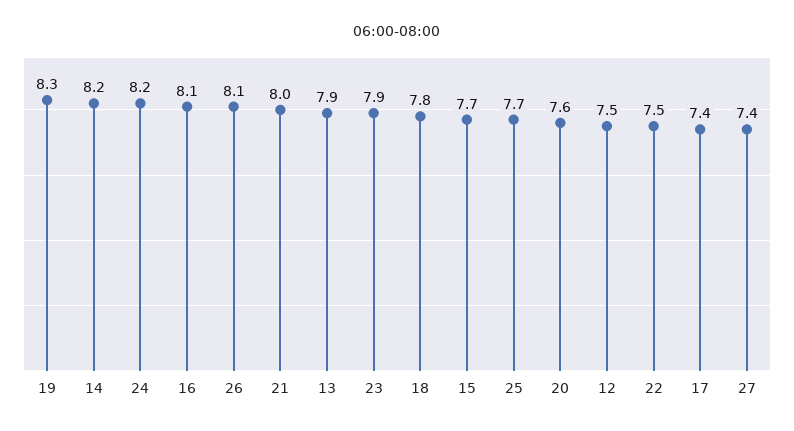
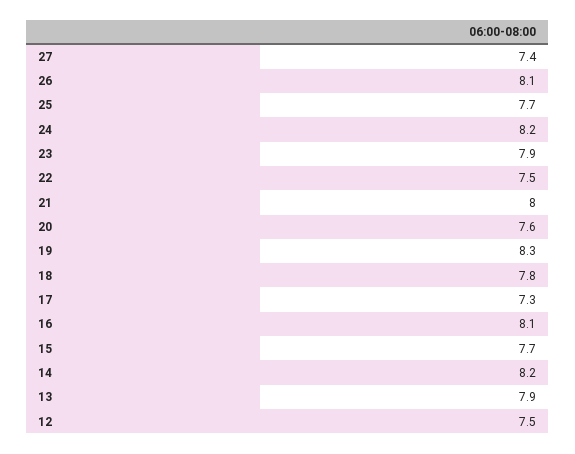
17: 7.4 -> 7.3

